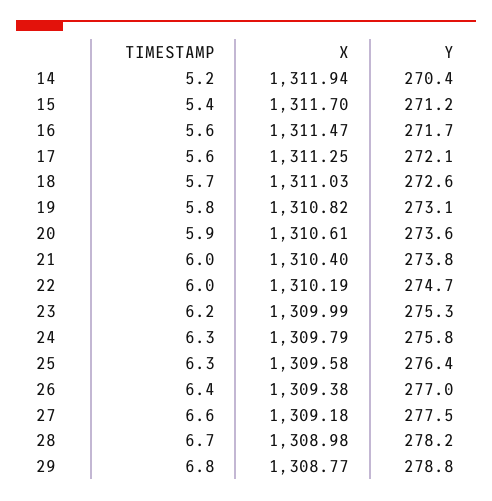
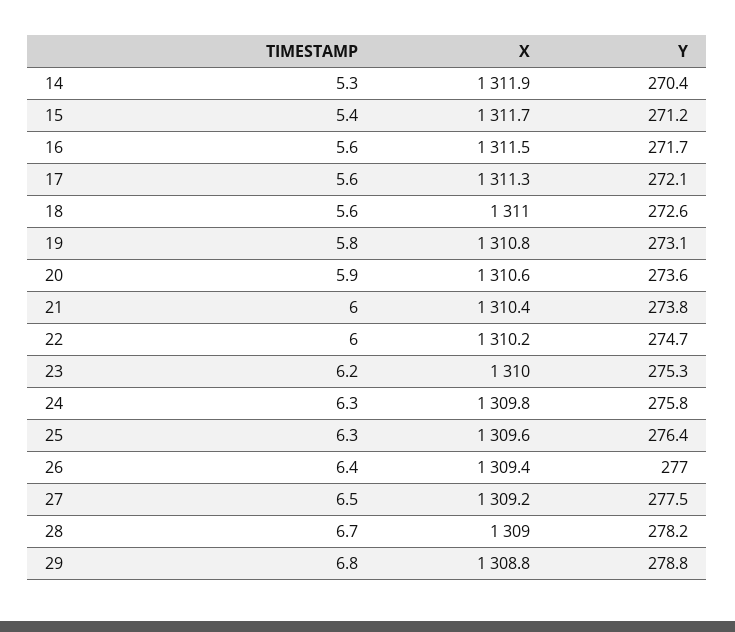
TIMESTAMP, 14: 5.2 -> 5.3
TIMESTAMP, 18: 5.7 -> 5.6
TIMESTAMP, 27: 6.6 -> 6.5

